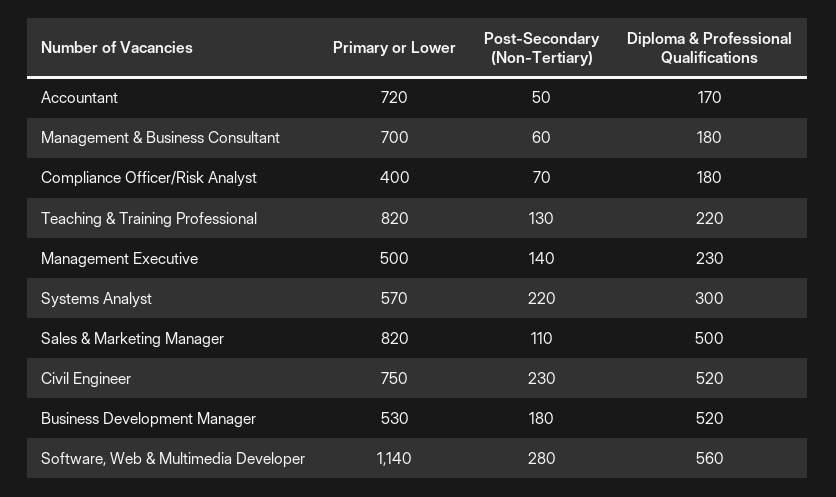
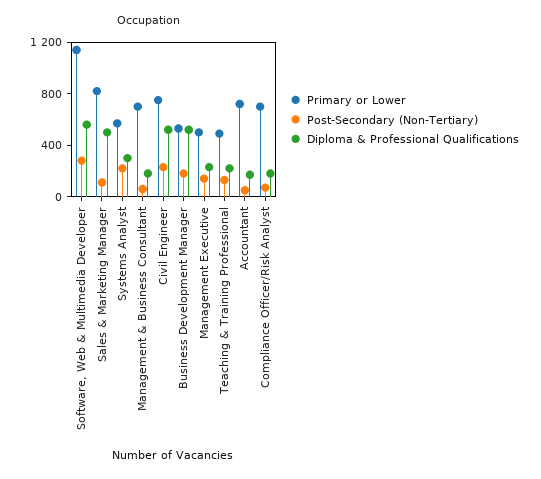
Primary or Lower, Compliance Officer/Risk Analyst: 400 -> 700
Primary or Lower, Teaching & Training Professional: 820 -> 500

